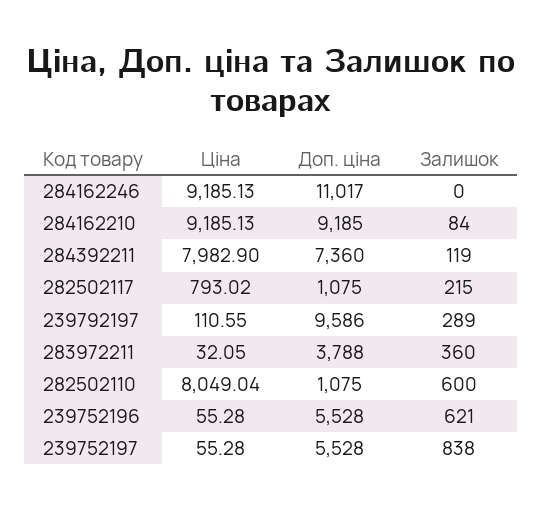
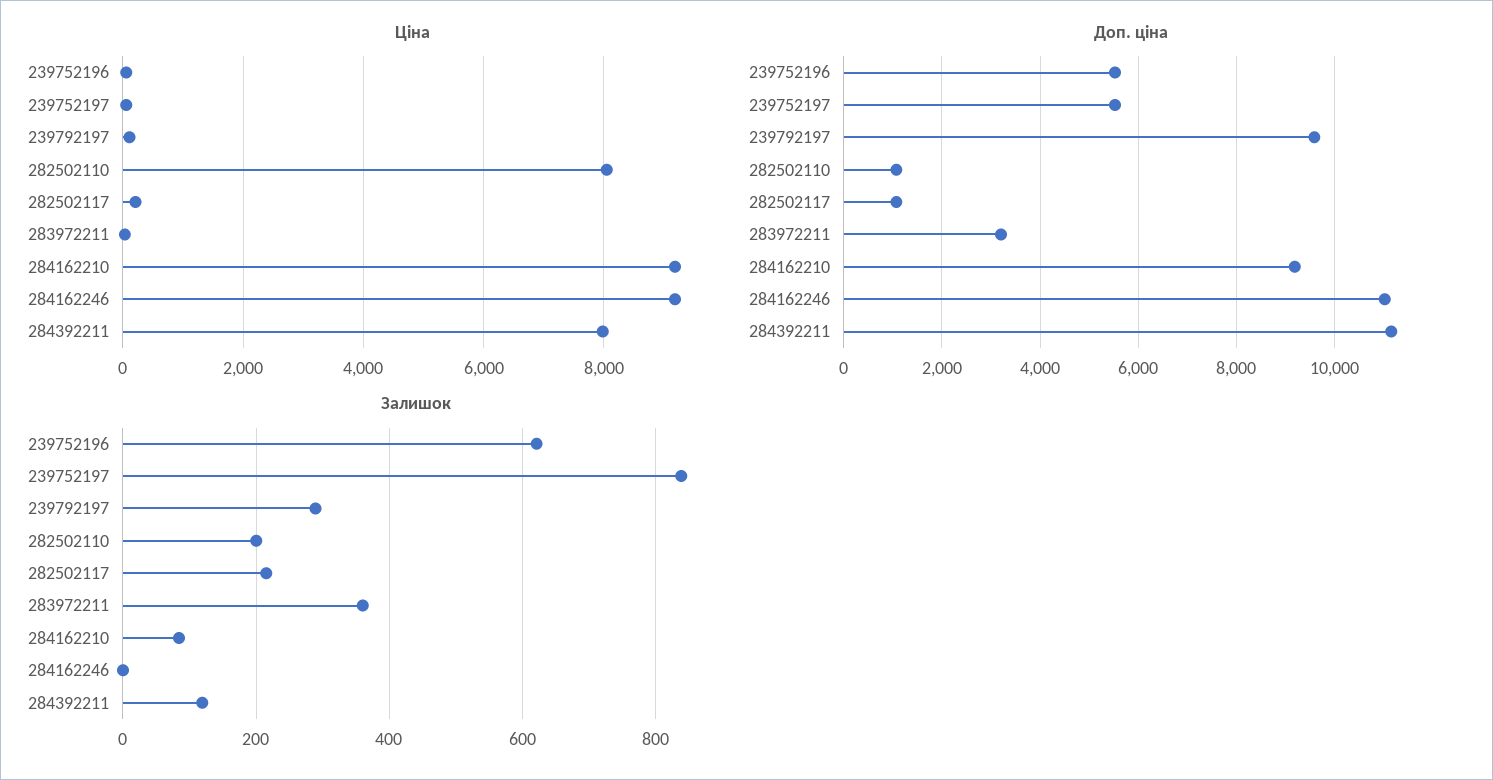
Доп. ціна, 284392211: 7360 -> 11200
Ціна, 282502117: 793.02 -> 200
Доп. ціна, 283972211: 3788 -> 3200
Залишок, 282502110: 600 -> 200

